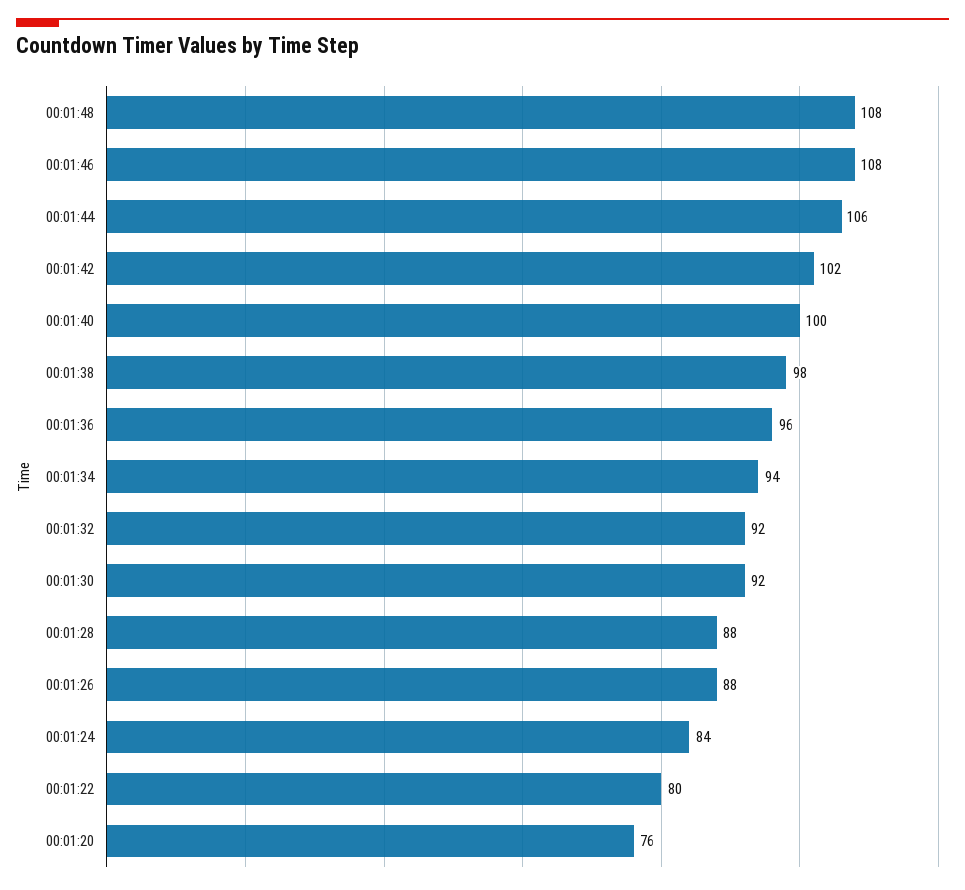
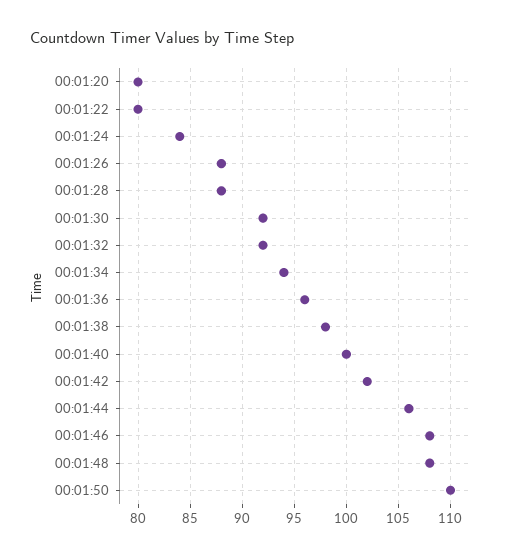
00:01:20: 76 -> 80
00:01:50: none -> 110

